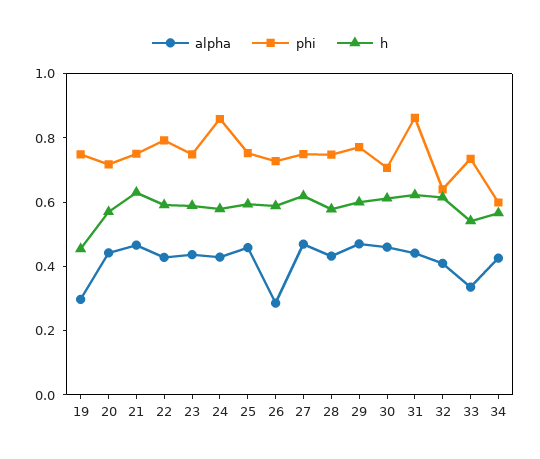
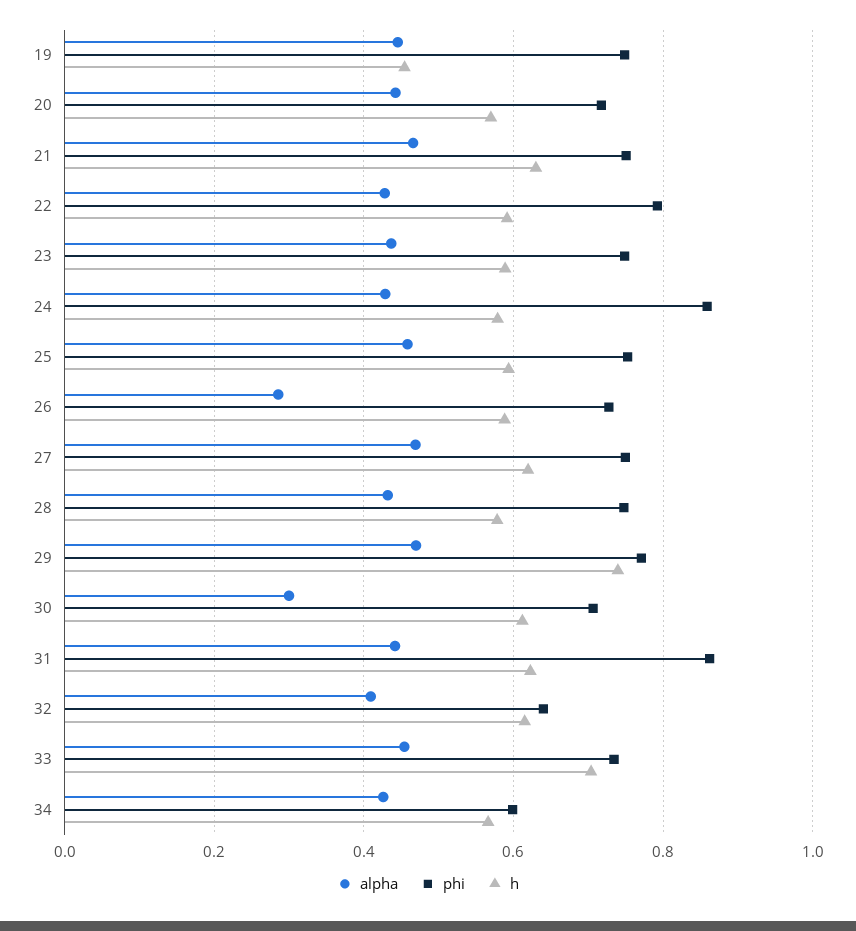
alpha, 19: 0.3 -> 0.44
h, 29: 0.6 -> 0.74
alpha, 30: 0.45 -> 0.3
alpha, 33: 0.35 -> 0.46
h, 33: 0.55 -> 0.7

